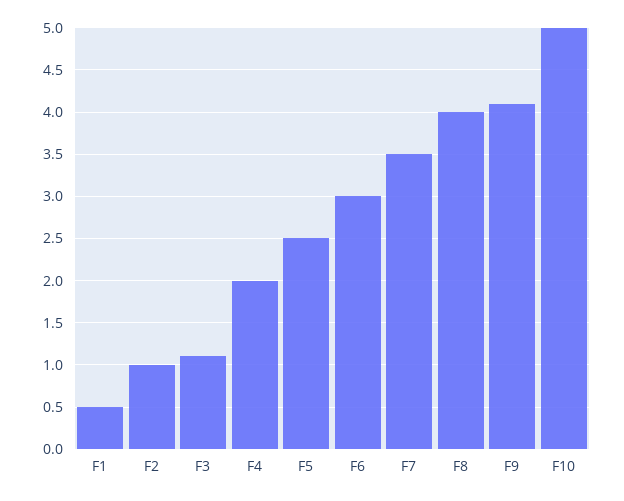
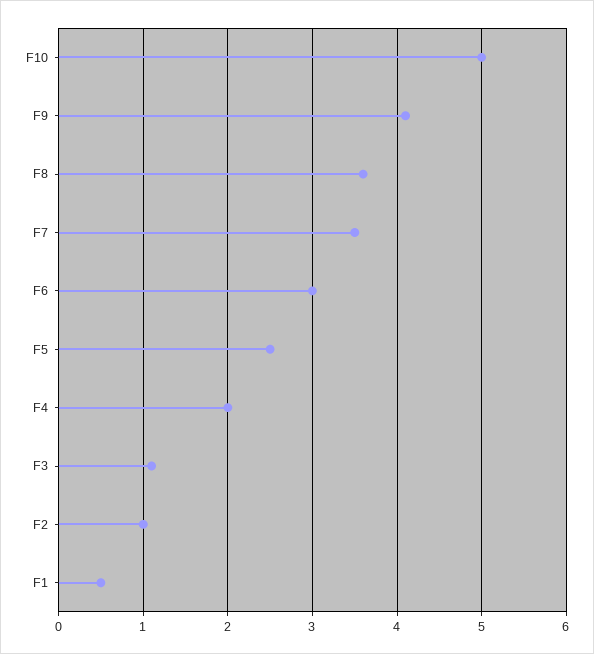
F8: 4 -> 3.6

